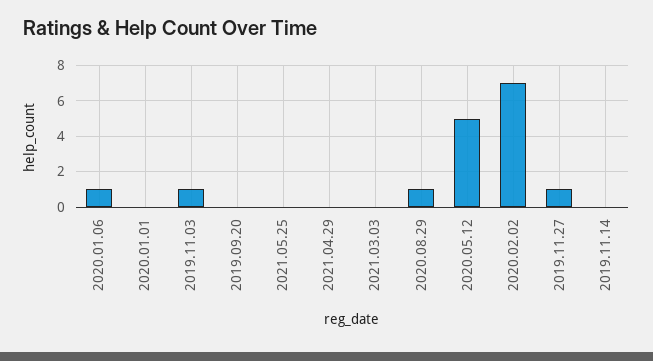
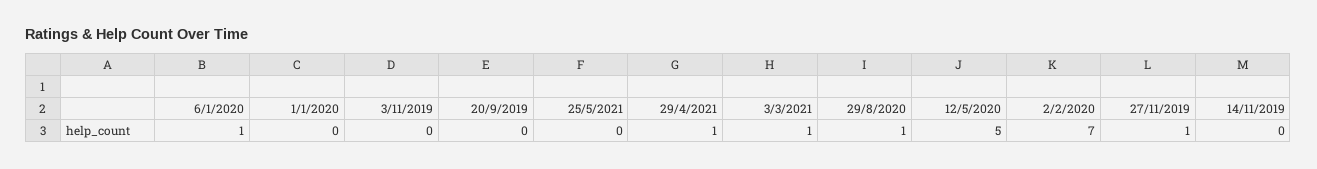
2019.11.03: 1 -> 0
2021.04.29: 0 -> 1
2021.03.03: 0 -> 1

